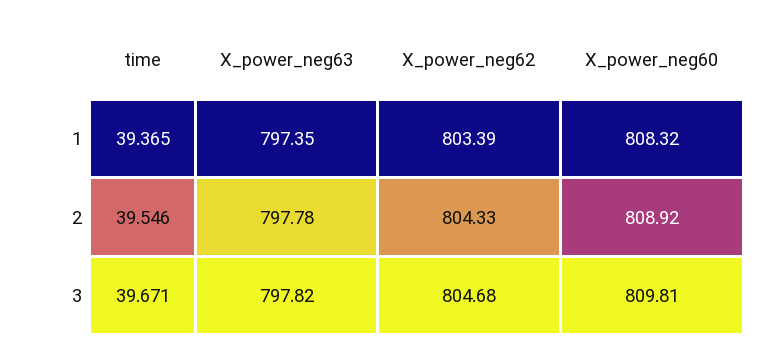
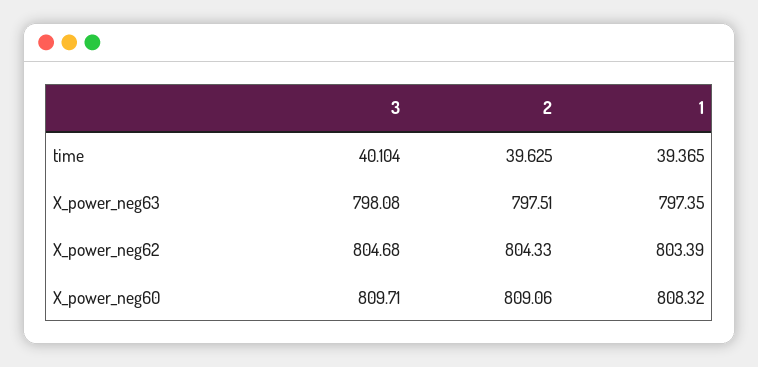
time, 2: 39.546 -> 39.625
X_power_neg63, 2: 797.78 -> 797.51
X_power_neg60, 2: 808.92 -> 809.06
time, 3: 39.671 -> 40.104
X_power_neg63, 3: 797.82 -> 798.08
X_power_neg60, 3: 809.81 -> 809.71

